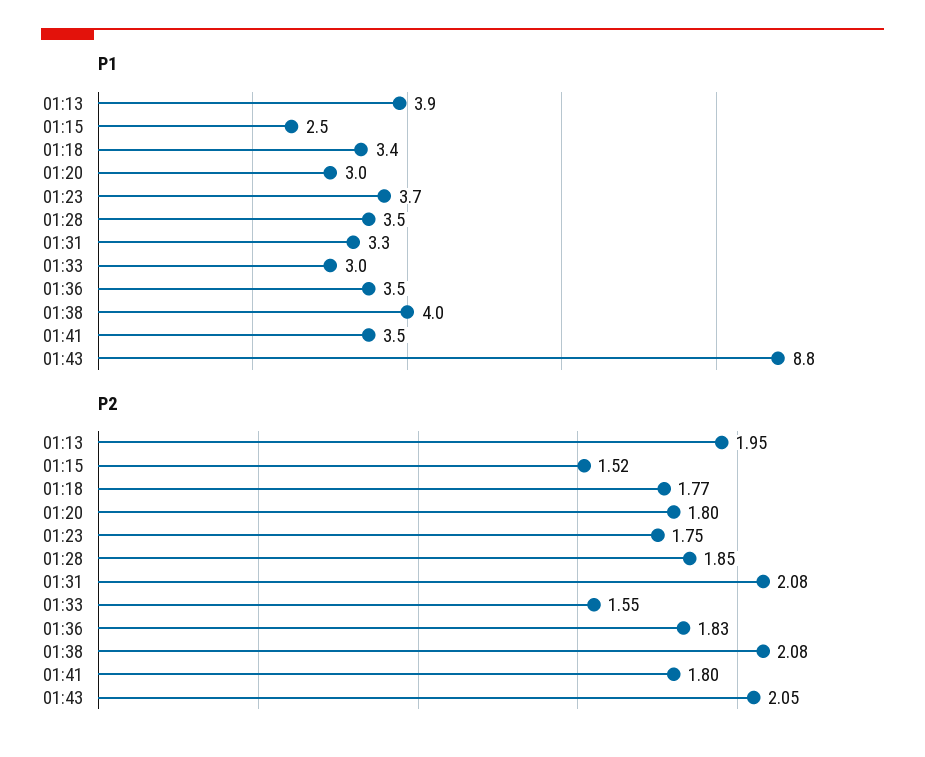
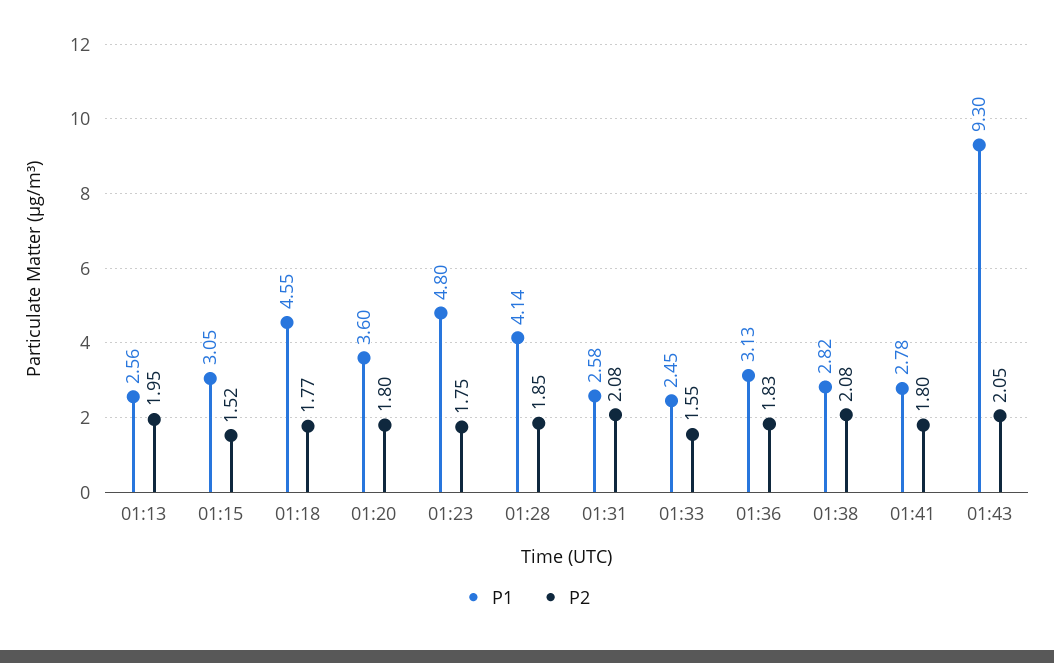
P1, 01:13: 3.9 -> 2.56
P1, 01:15: 2.5 -> 3.05
P1, 01:18: 3.4 -> 4.55
P1, 01:20: 3 -> 3.6
P1, 01:23: 3.7 -> 4.8
P1, 01:28: 3.5 -> 4.14
P1, 01:31: 3.3 -> 2.58
P1, 01:33: 3 -> 2.45
P1, 01:36: 3.5 -> 3.13
P1, 01:38: 4 -> 2.82
P1, 01:41: 3.5 -> 2.78
P1, 01:43: 8.8 -> 9.3

